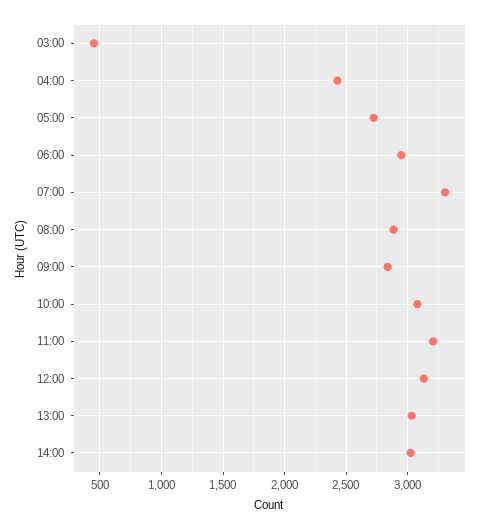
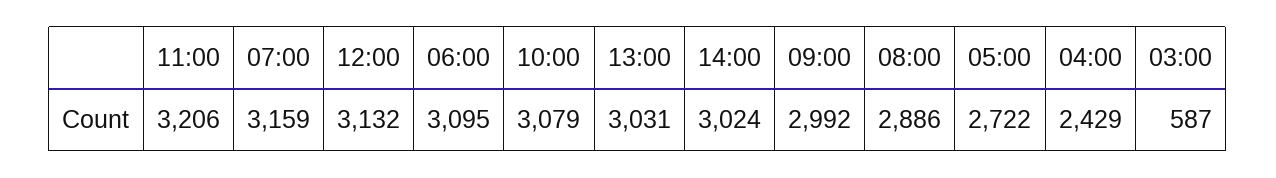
03:00: 450 -> 587
06:00: 2950 -> 3095
07:00: 3300 -> 3159
09:00: 2850 -> 2992

